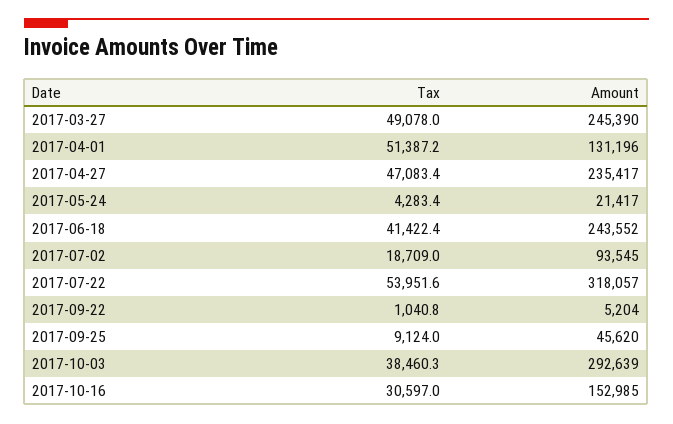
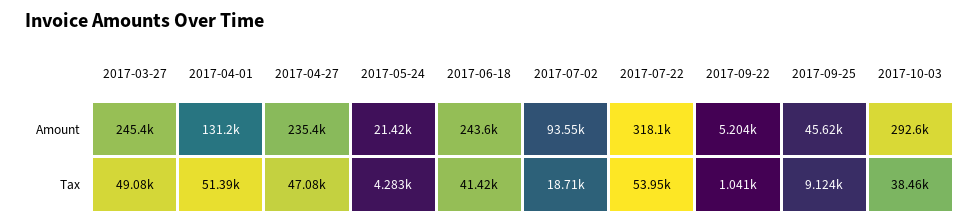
Tax, 2017-10-16: 30597 -> none
Amount, 2017-10-16: 152985 -> none

